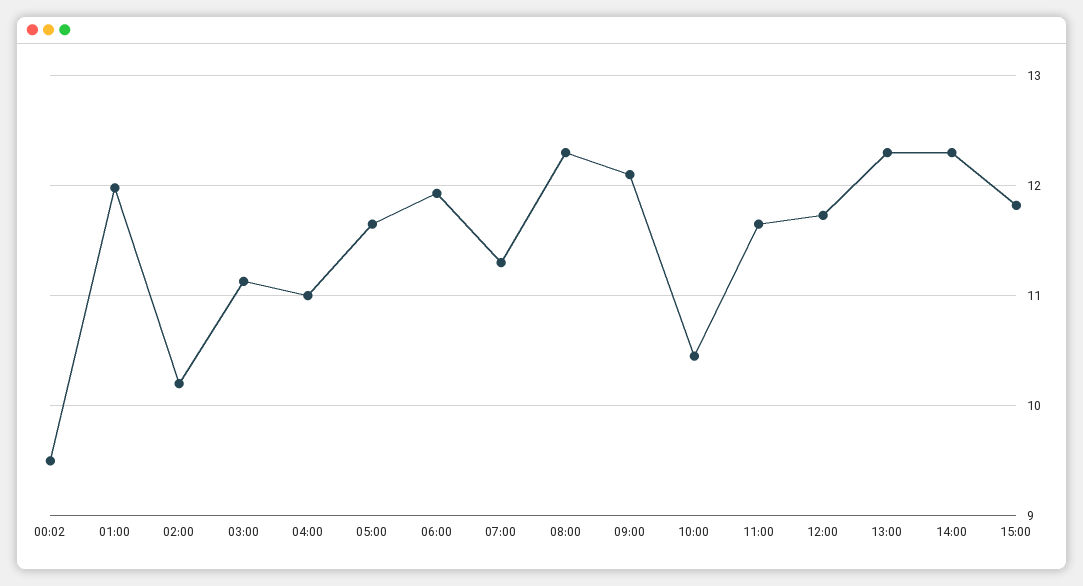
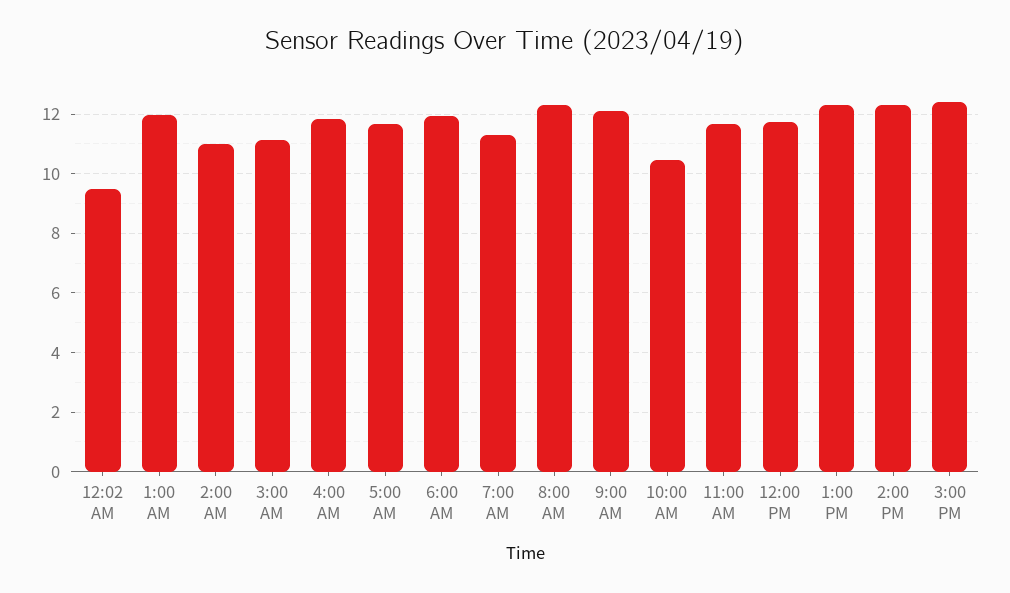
02:00: 10.2 -> 11
04:00: 11 -> 11.75
15:00: 11.8 -> 12.5

